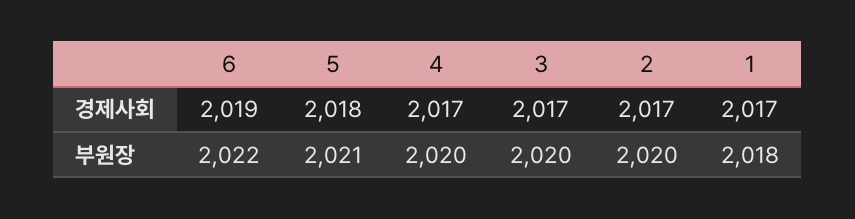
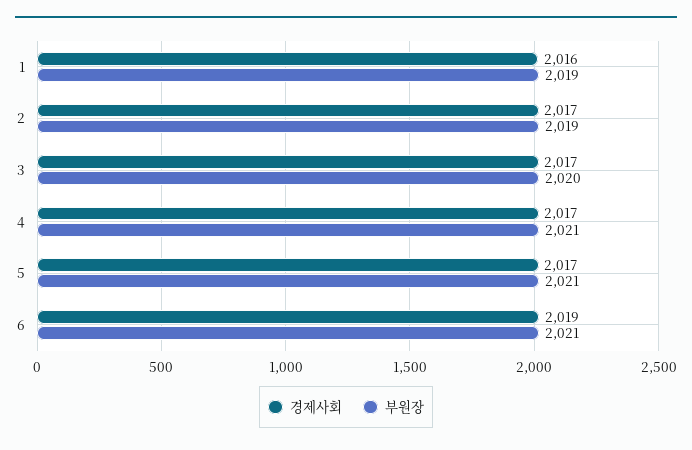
경제사회, 5: 2018 -> 2017
경제사회, 1: 2017 -> 2016
부원장, 6: 2022 -> 2021
부원장, 4: 2020 -> 2021
부원장, 2: 2020 -> 2019
부원장, 1: 2018 -> 2019

